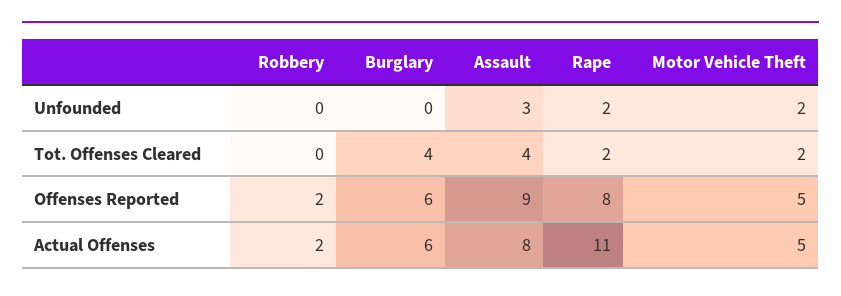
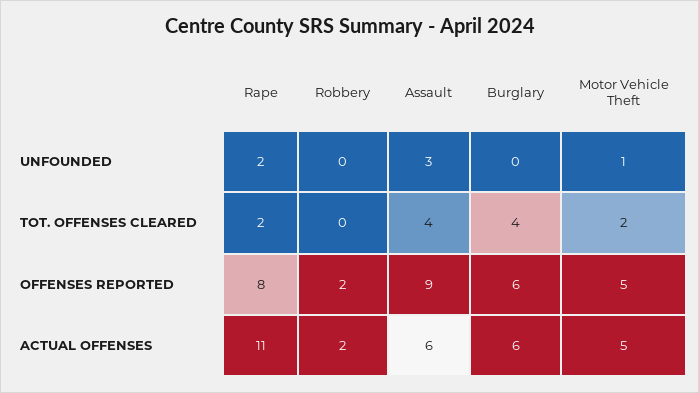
Motor Vehicle Theft, Unfounded: 2 -> 1
Assault, Actual Offenses: 8 -> 6

